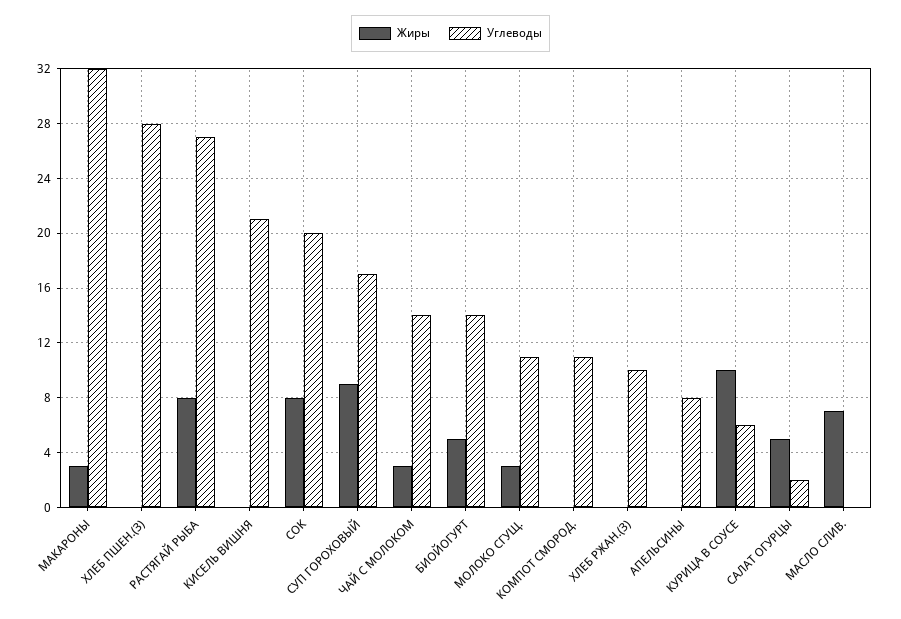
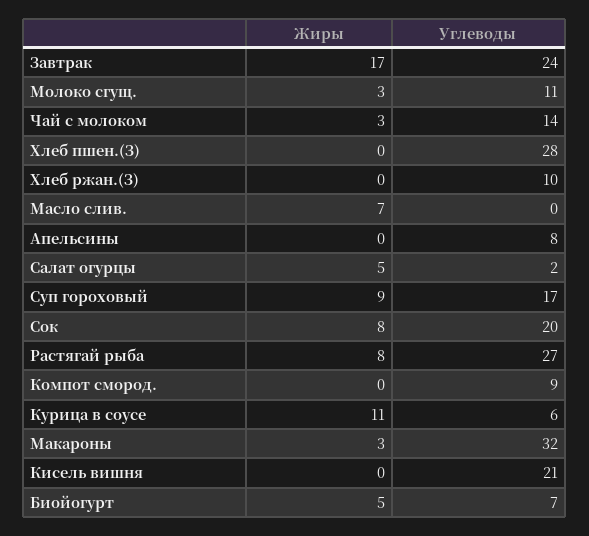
Углеводы, БИОЙОГУРТ: 14 -> 7
Углеводы, КОМПОТ СМОРОД.: 11 -> 9
Жиры, КУРИЦА В СОУСЕ: 10 -> 11
Жиры, Завтрак: none -> 17
Углеводы, Завтрак: none -> 24

